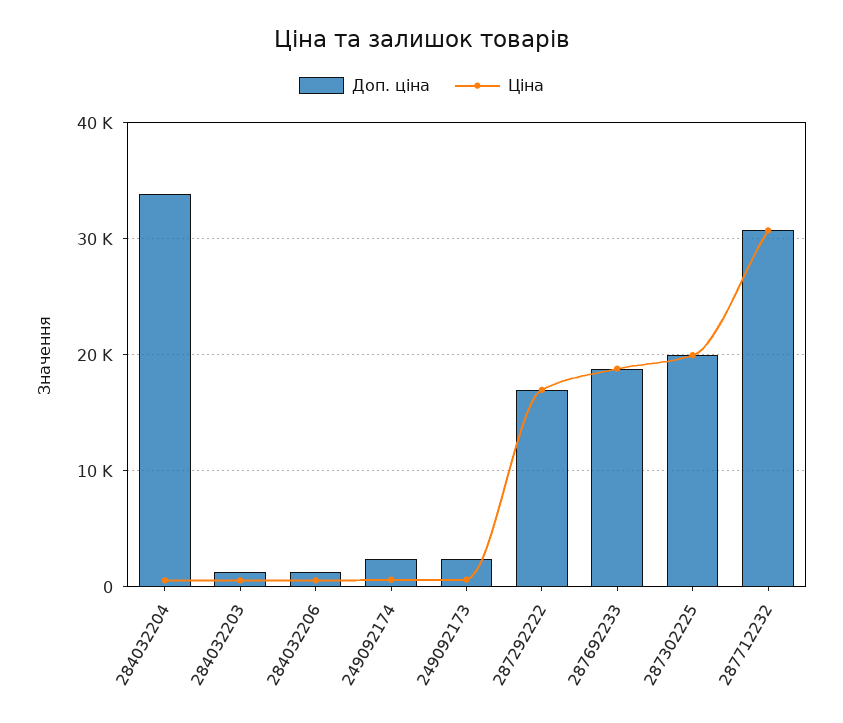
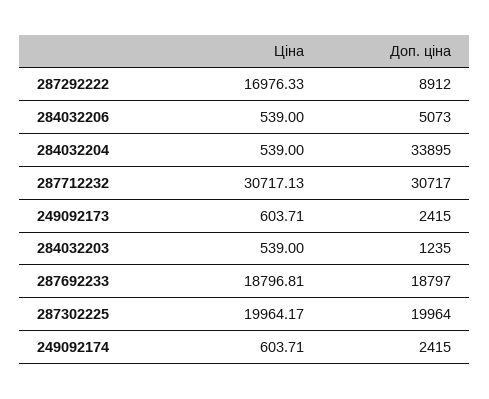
Доп. ціна, 284032206: 1000 -> 5073
Доп. ціна, 287292222: 17000 -> 8912

